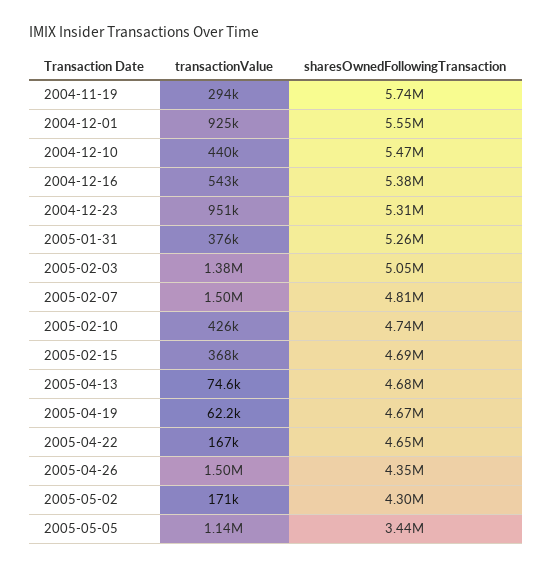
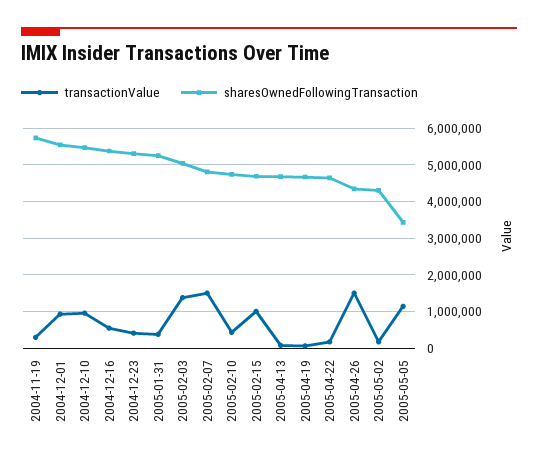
transactionValue, 2004-12-10: 440000 -> 1000000
transactionValue, 2004-12-23: 951000 -> 400000
transactionValue, 2005-02-15: 368000 -> 1000000

